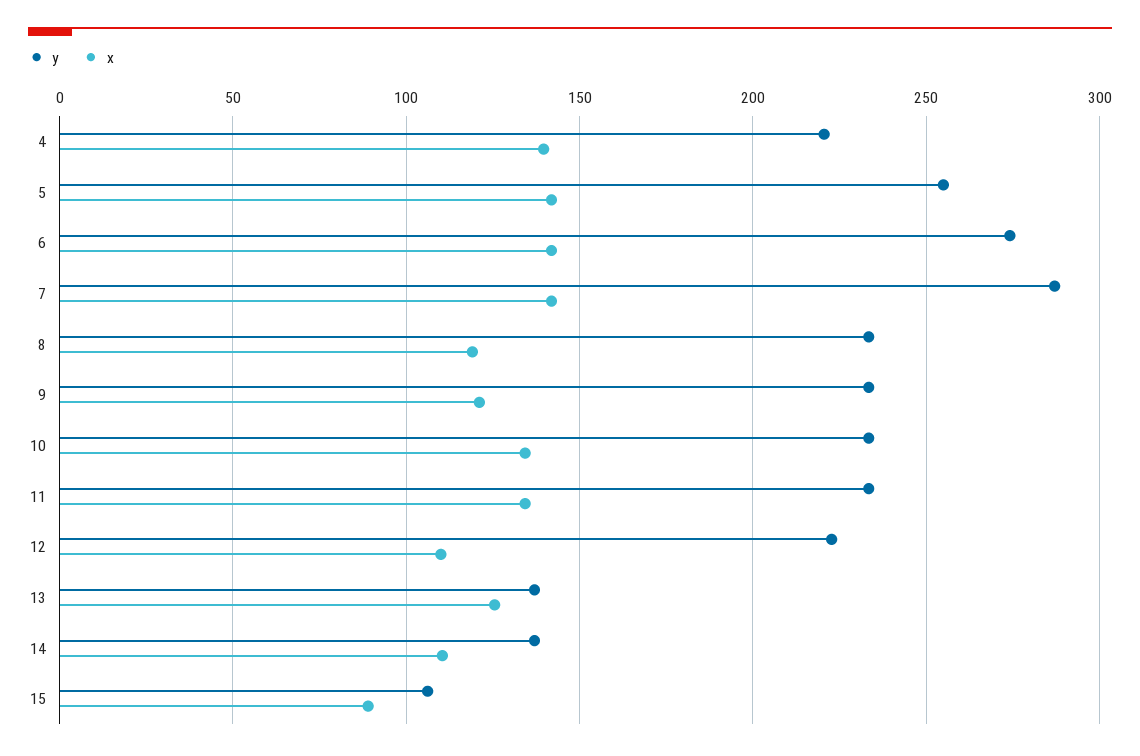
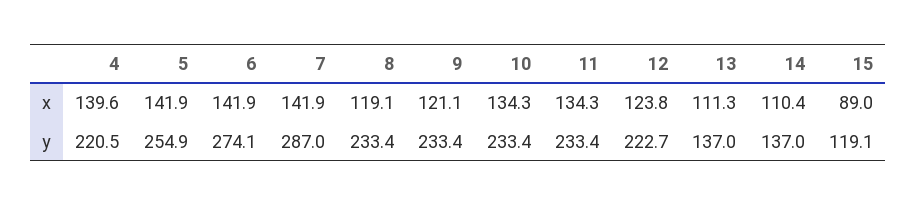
x, 12: 110 -> 123.8
x, 13: 125 -> 111.3
y, 15: 105 -> 119.1

